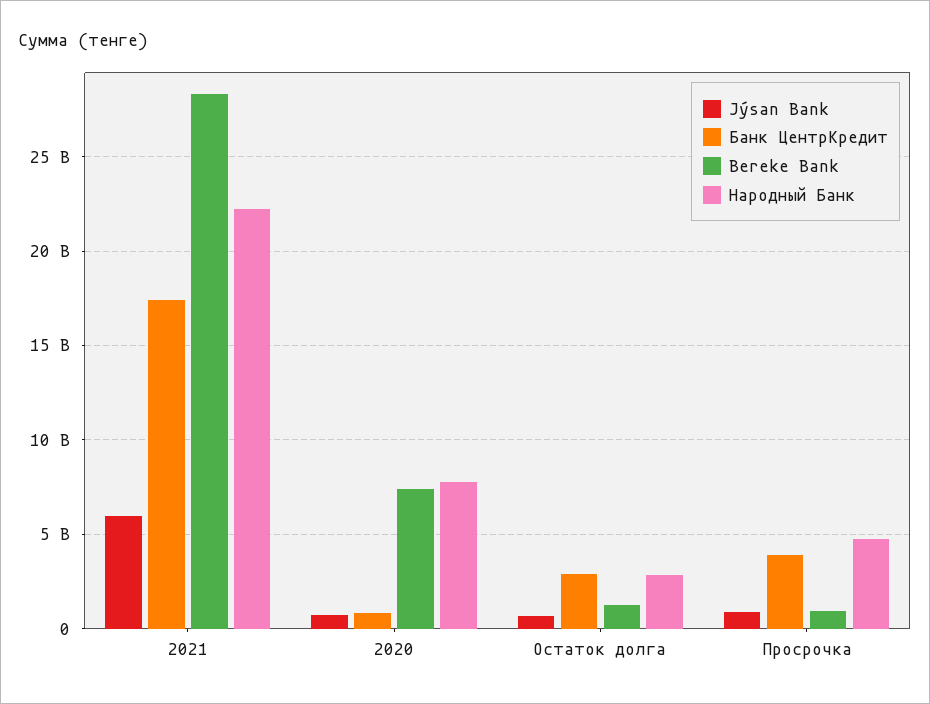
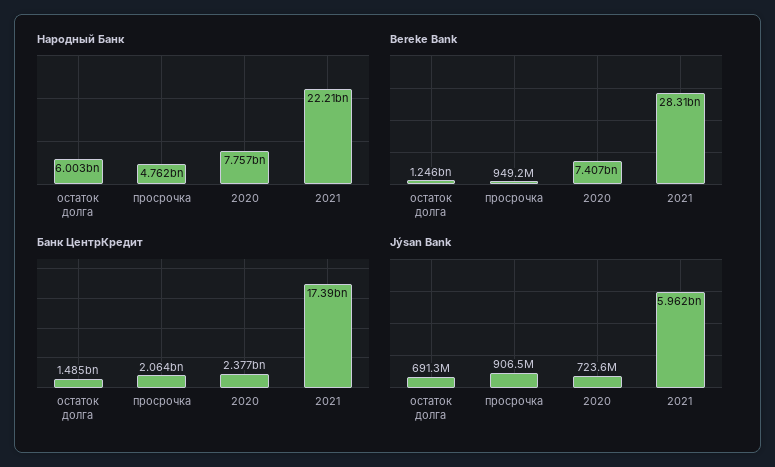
Банк ЦентрКредит, 2020: 1000000000 -> 2377000000
Банк ЦентрКредит, Остаток долга: 3000000000 -> 1485000000
Народный Банк, Остаток долга: 3000000000 -> 6003000000
Банк ЦентрКредит, Просрочка: 4000000000 -> 2064000000

